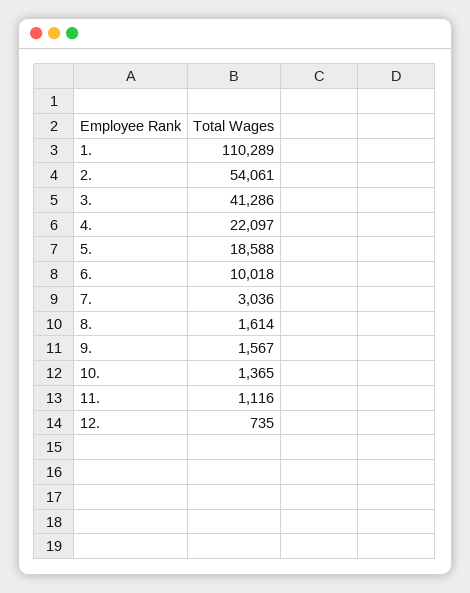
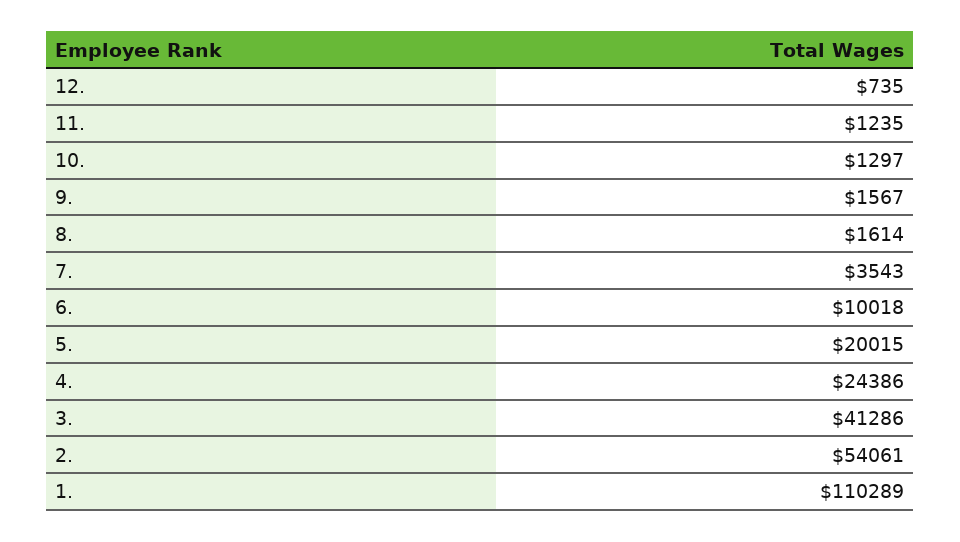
4.: 22097 -> 24386
5.: 18588 -> 20015
7.: 3036 -> 3543
10.: 1365 -> 1297
11.: 1116 -> 1235

